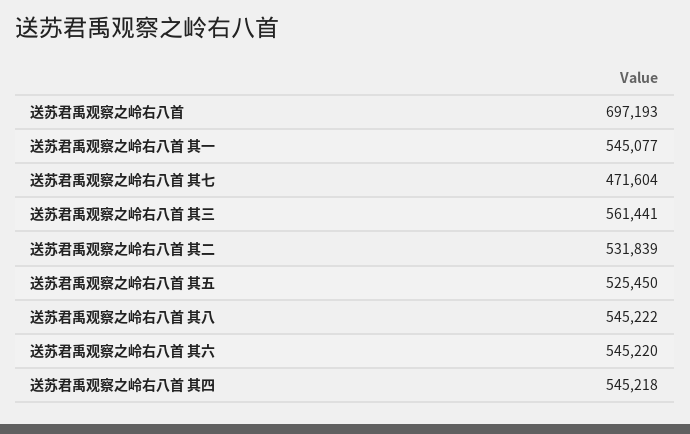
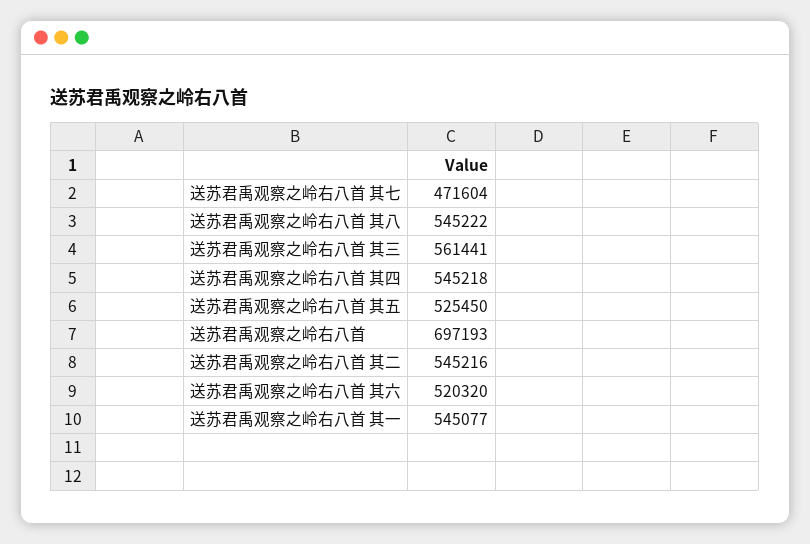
送苏君禹观察之岭右八首 其二: 531839 -> 545216
送苏君禹观察之岭右八首 其六: 545220 -> 520320

